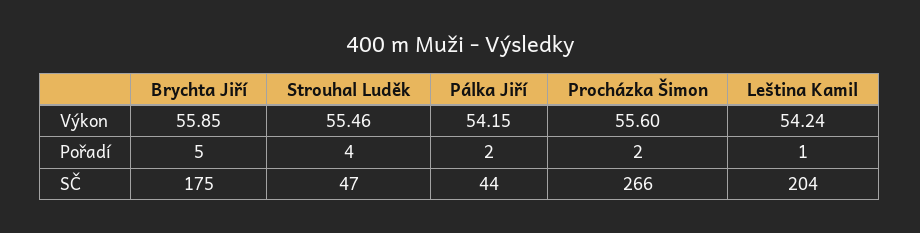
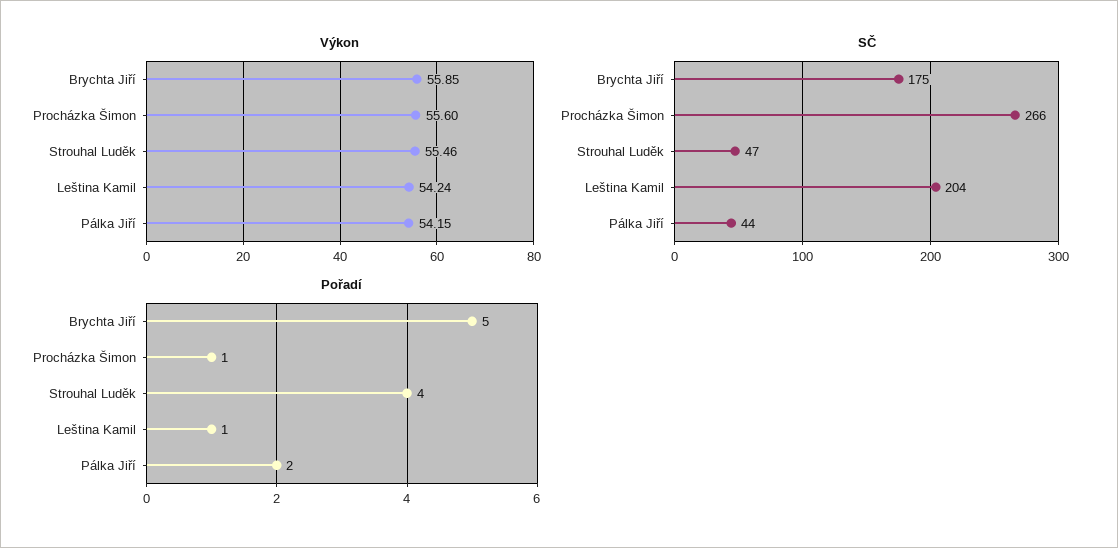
Pořadí, Procházka Šimon: 2 -> 1

